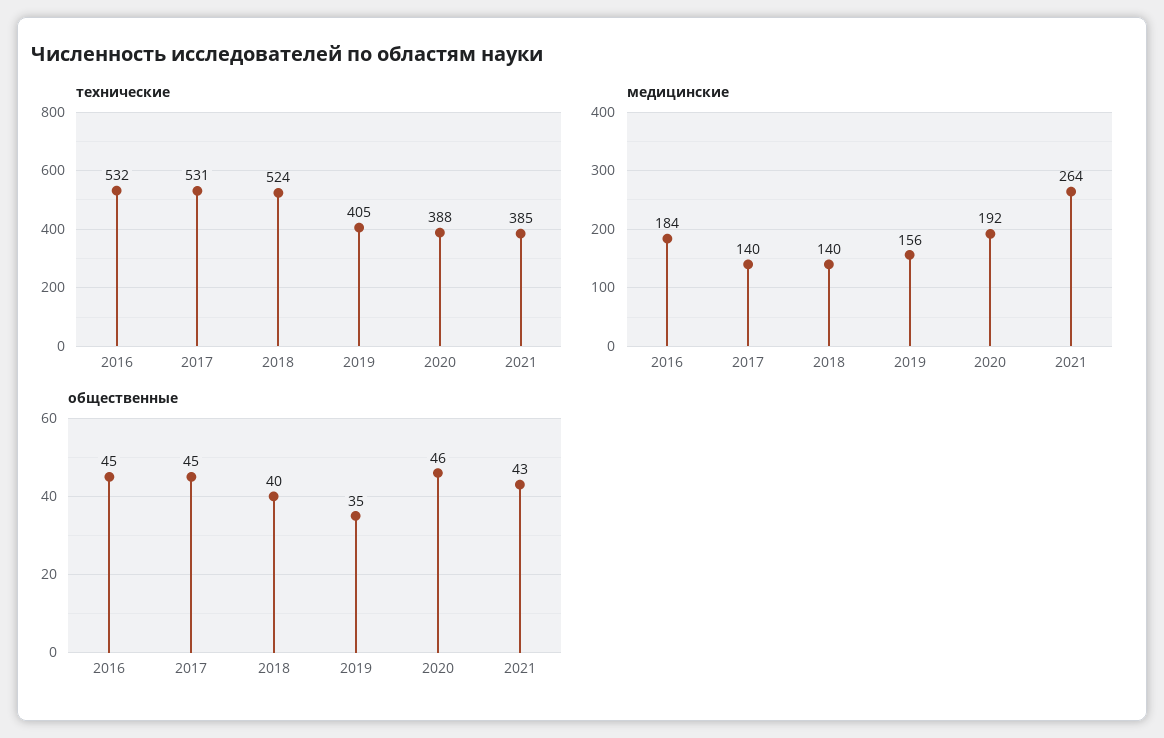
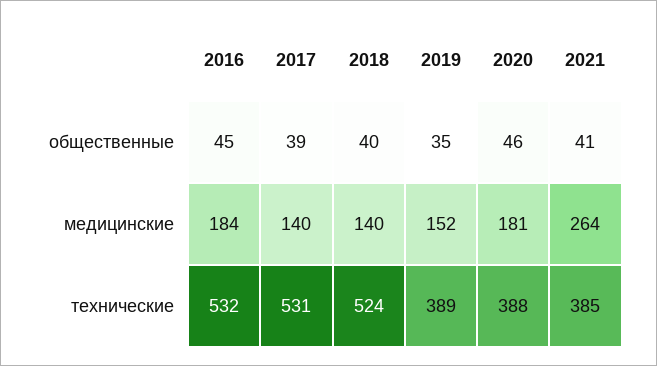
технические, 2019: 405 -> 389
медицинские, 2019: 156 -> 152
медицинские, 2020: 192 -> 181
общественные, 2017: 45 -> 39
общественные, 2021: 43 -> 41

